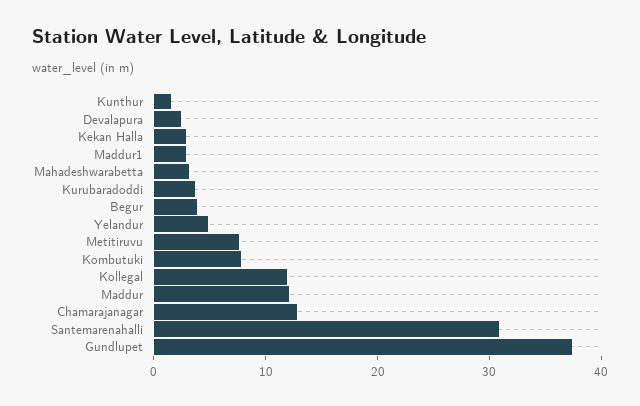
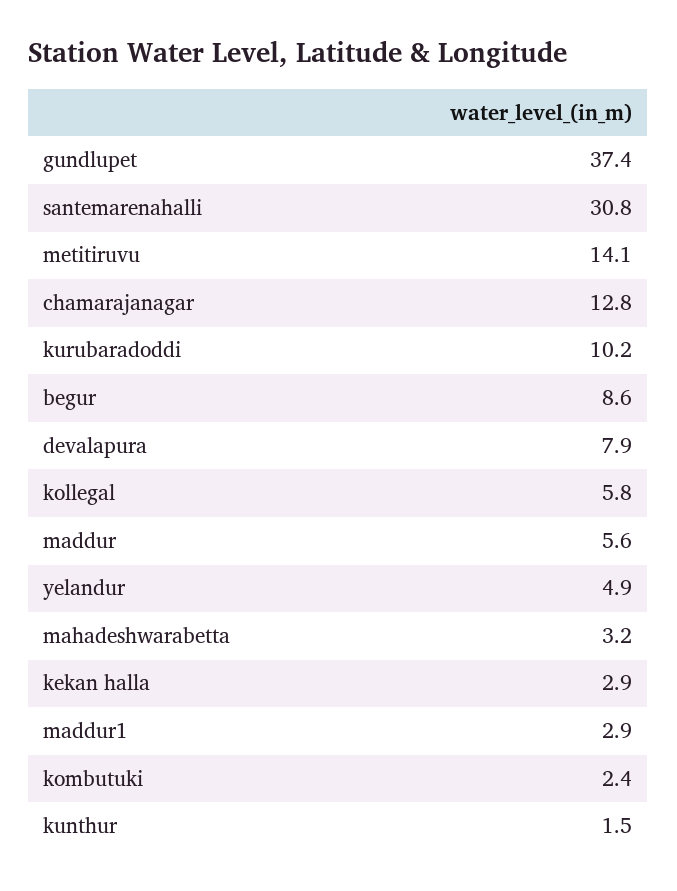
Devalapura: 2 -> 7.9
Kurubaradoddi: 4 -> 10.2
Begur: 4 -> 8.6
Metitiruvu: 8 -> 14.1
Kombutuki: 8 -> 2.4
Kollegal: 12 -> 5.8
Maddur: 12 -> 5.6

